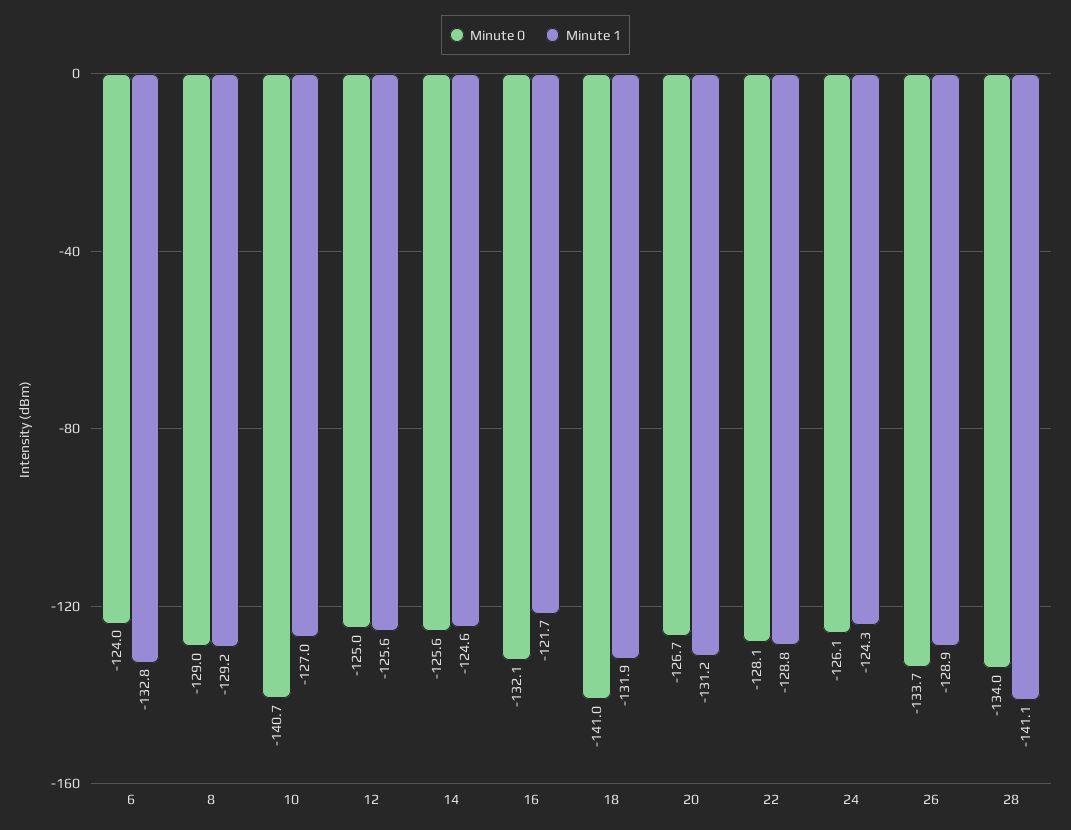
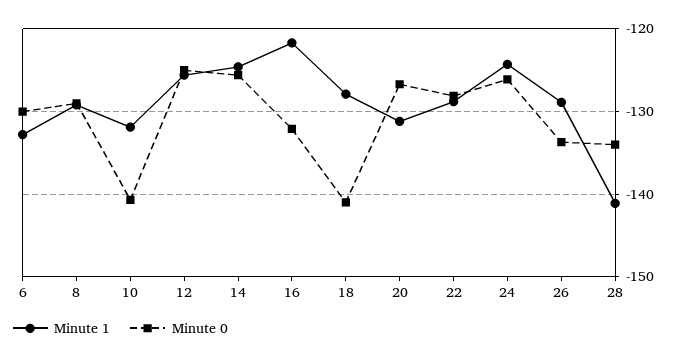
Minute 0, 6: -124 -> -130
Minute 1, 10: -127 -> -132
Minute 1, 18: -131.9 -> -128

